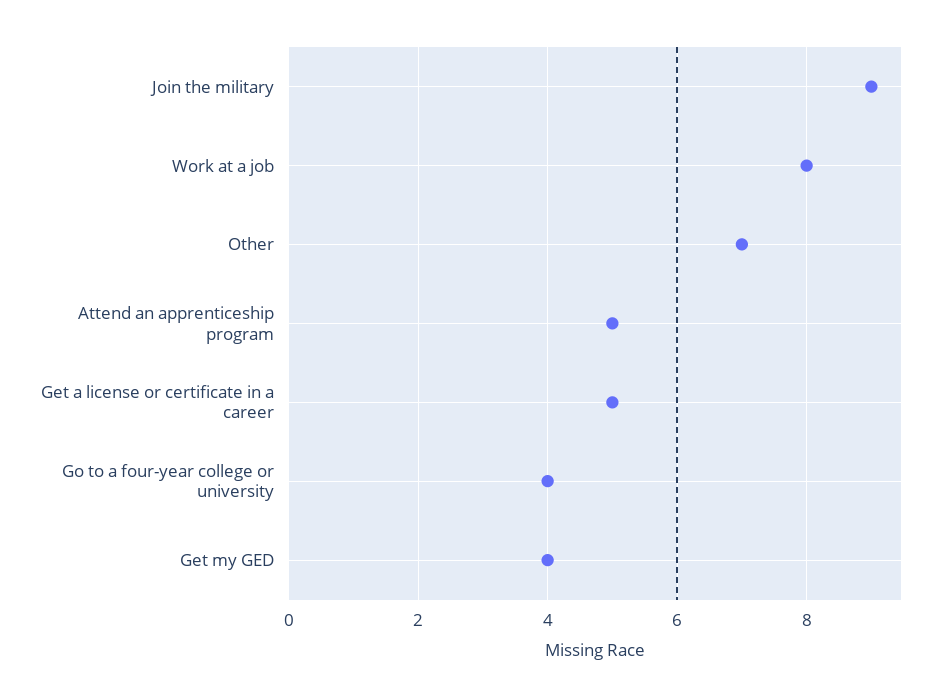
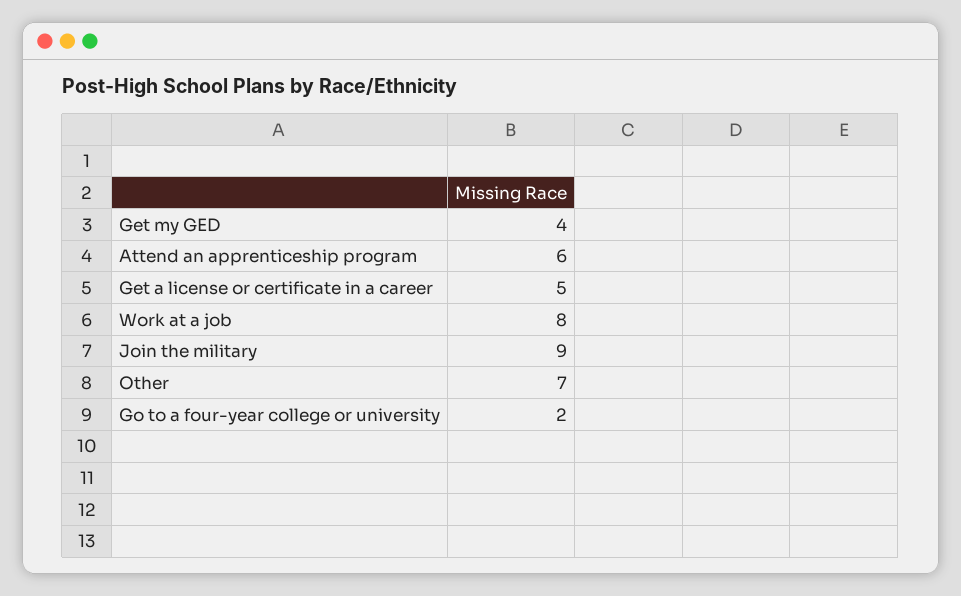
Attend an apprenticeship program: 5 -> 6
Go to a four-year college or university: 4 -> 2

